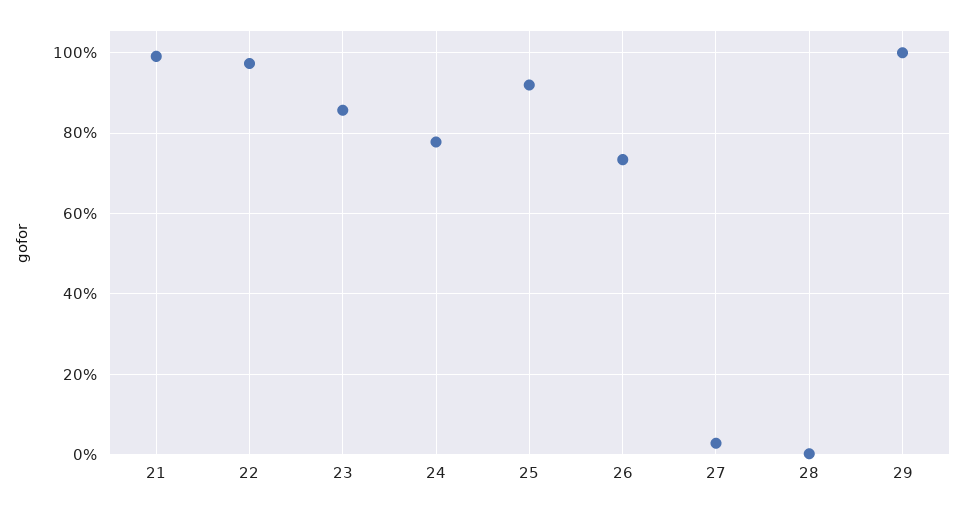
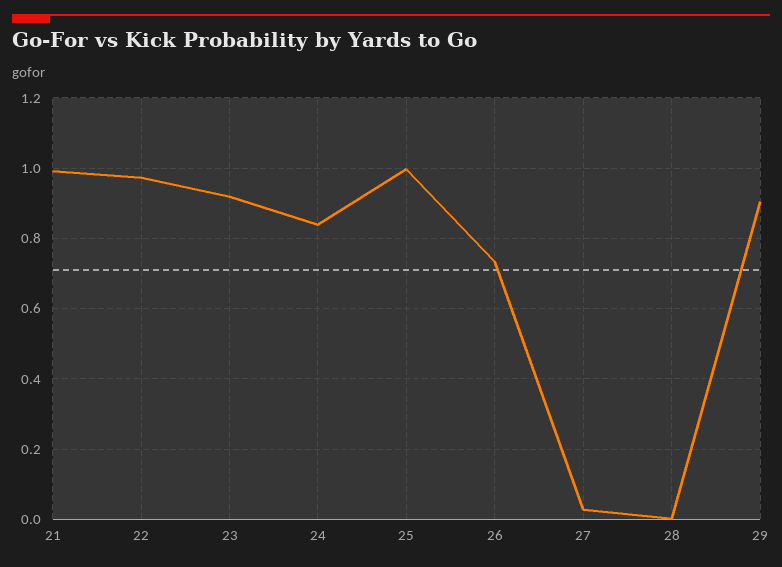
23: 0.86 -> 0.92
24: 0.78 -> 0.84
25: 0.92 -> 1
29: 1 -> 0.9

